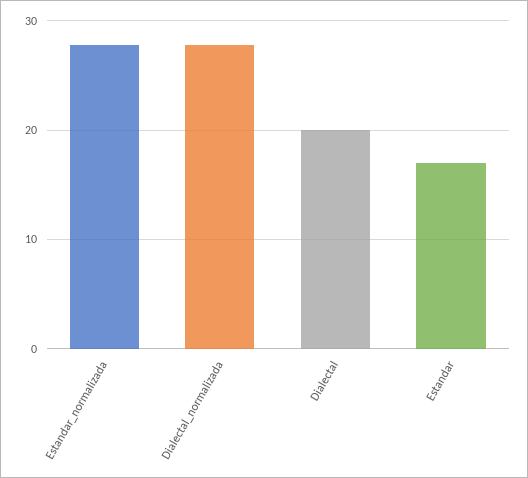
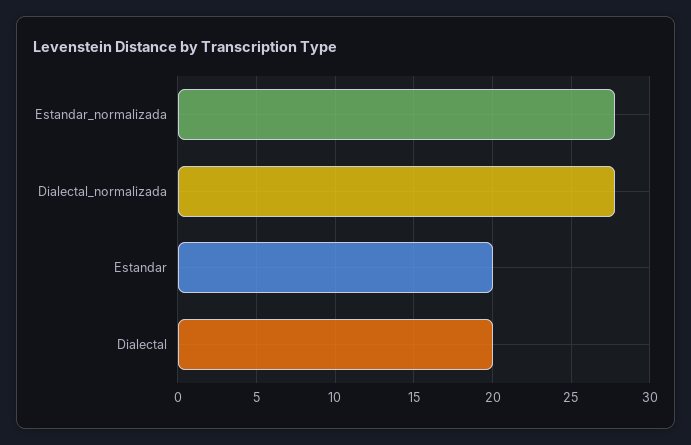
Estandar: 17 -> 20

